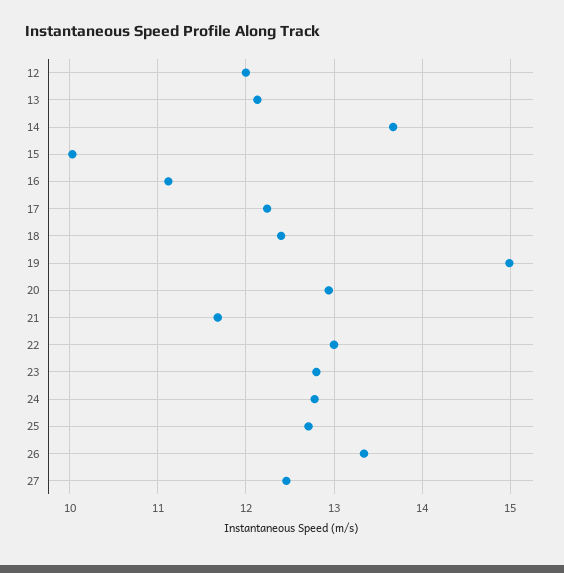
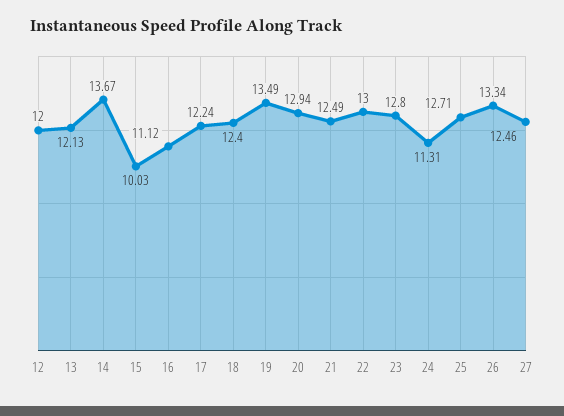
19: 15 -> 13.49
21: 11.7 -> 12.49
24: 12.8 -> 11.31

